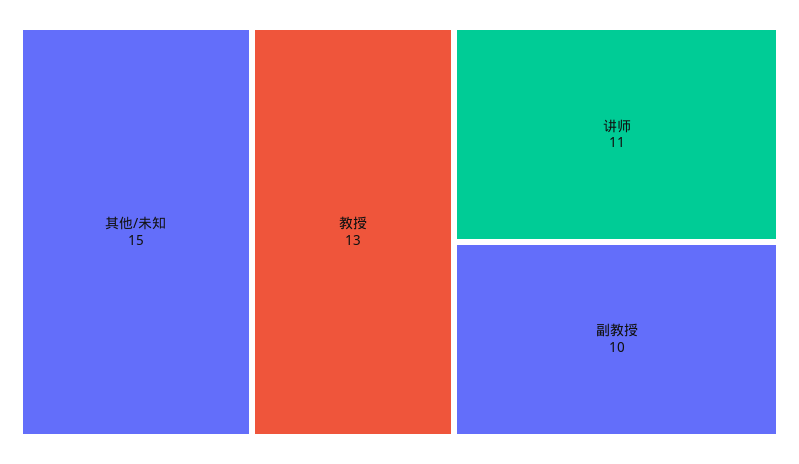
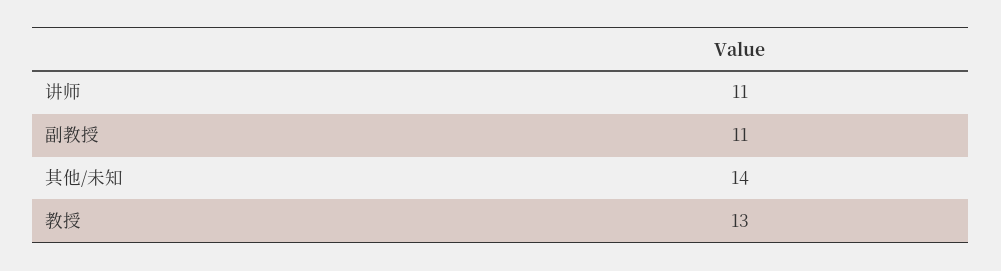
其他/未知: 15 -> 14
副教授: 10 -> 11

